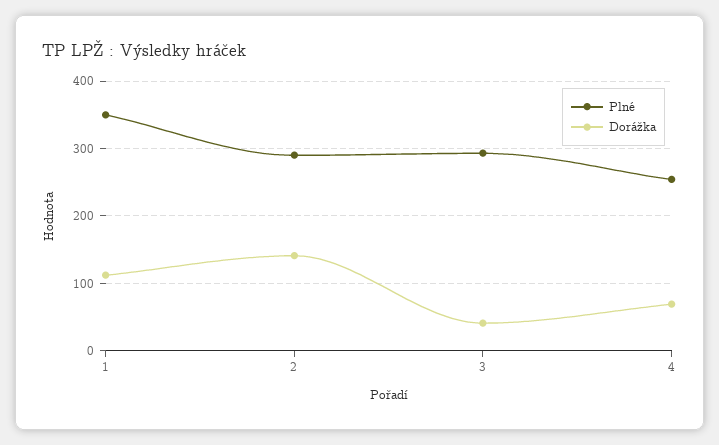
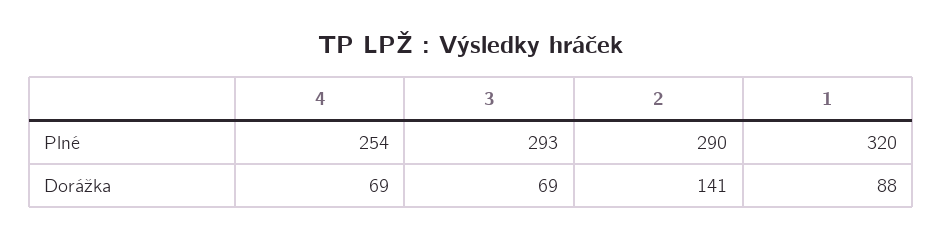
Plné, 1: 350 -> 320
Dorážka, 1: 110 -> 88
Dorážka, 3: 40 -> 69

